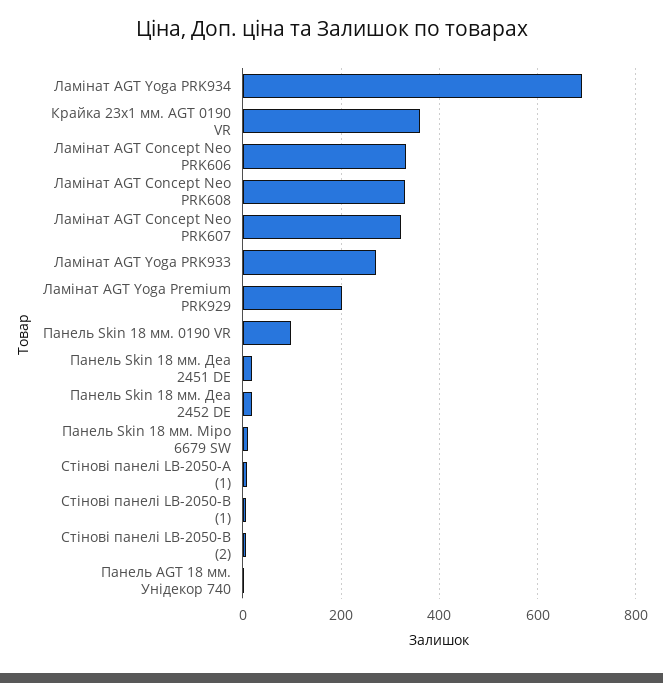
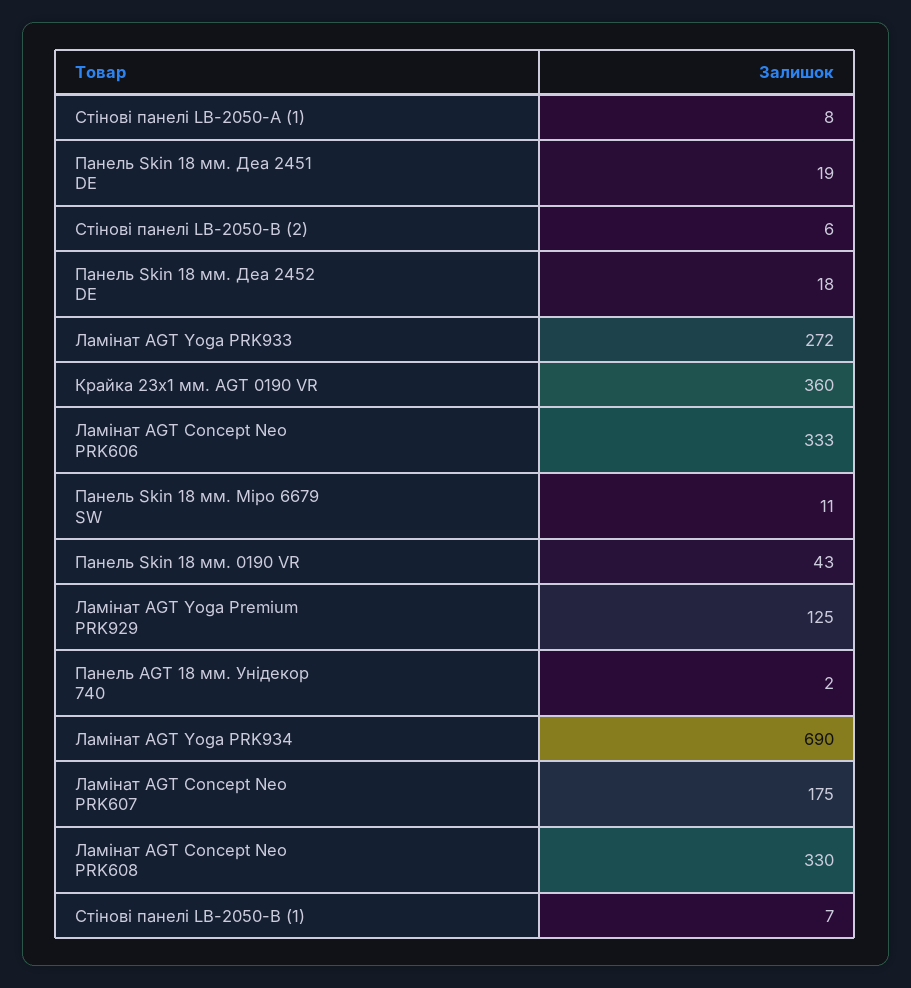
Ламінат AGT Concept Neo PRK607: 320 -> 175
Ламінат AGT Yoga Premium PRK929: 200 -> 125
Панель Skin 18 мм. 0190 VR: 100 -> 43

